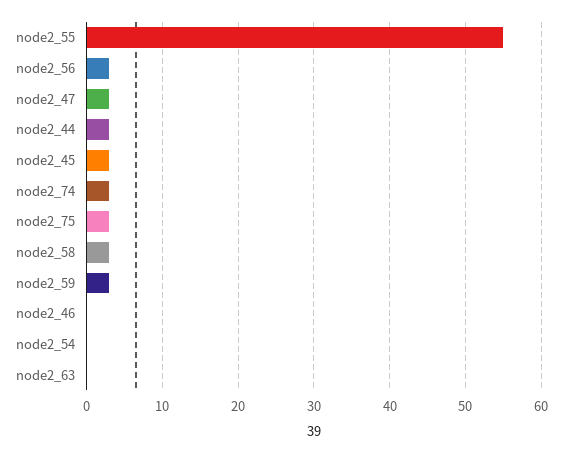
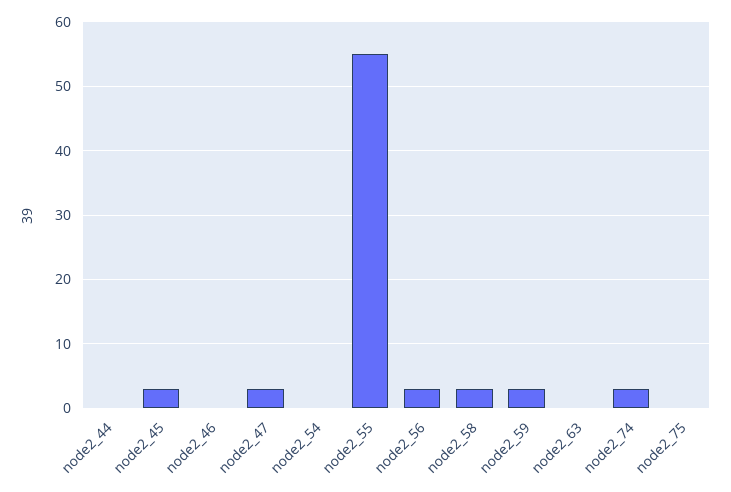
node2_44: 3 -> 0
node2_75: 3 -> 0

